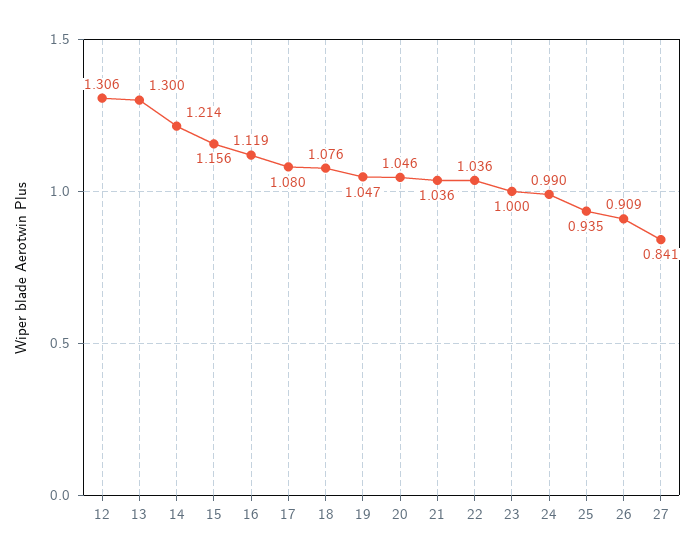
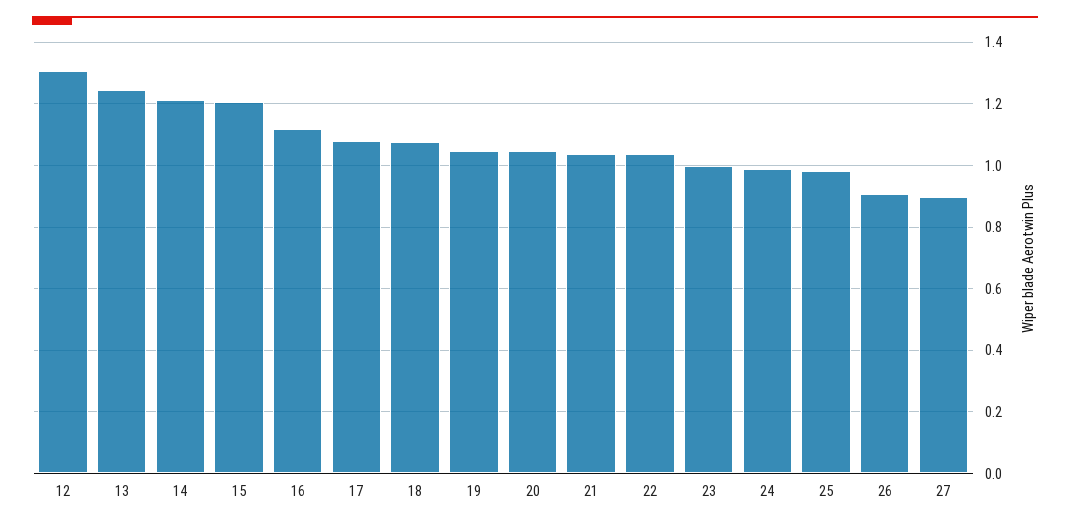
13: 1.3 -> 1.24
15: 1.156 -> 1.2
25: 0.935 -> 0.98
27: 0.841 -> 0.9

